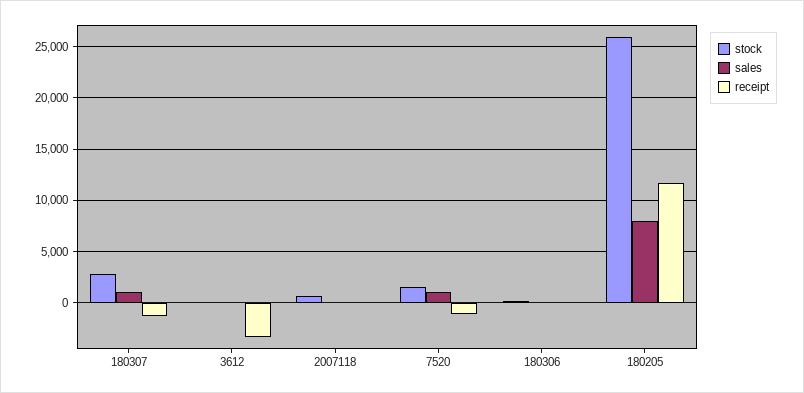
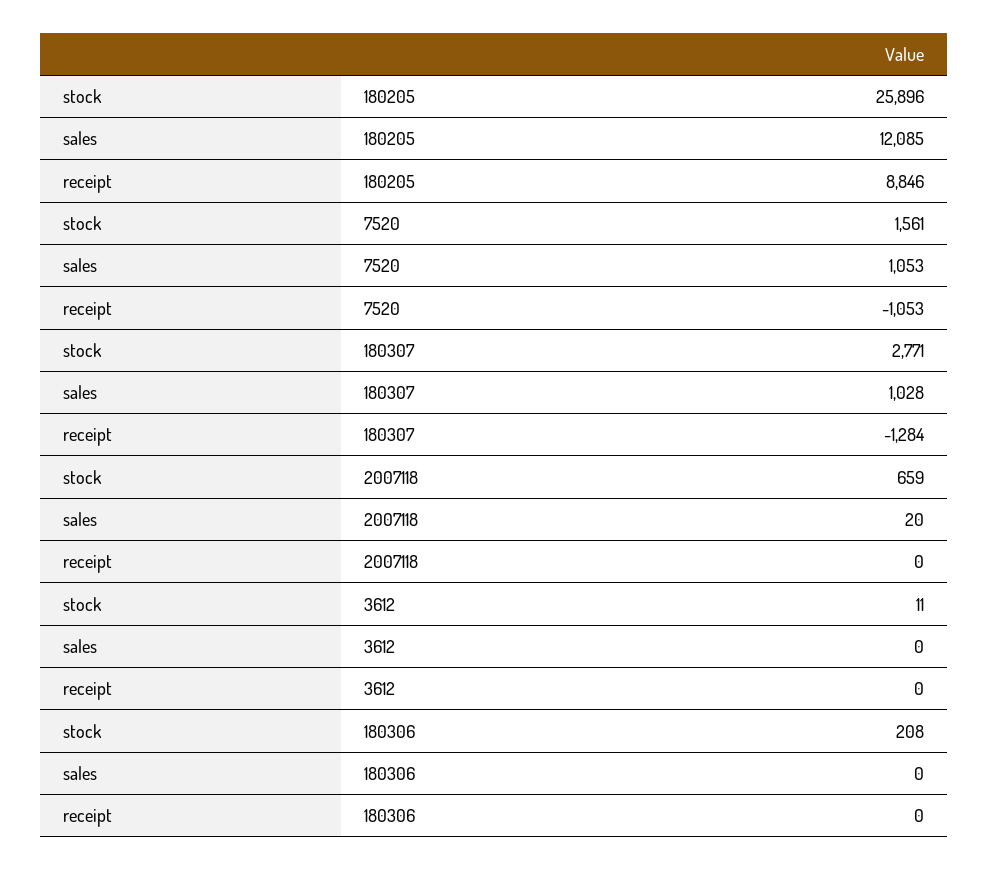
receipt, 3612: -3000 -> 0
sales, 180205: 8000 -> 12085
receipt, 180205: 12000 -> 8846

